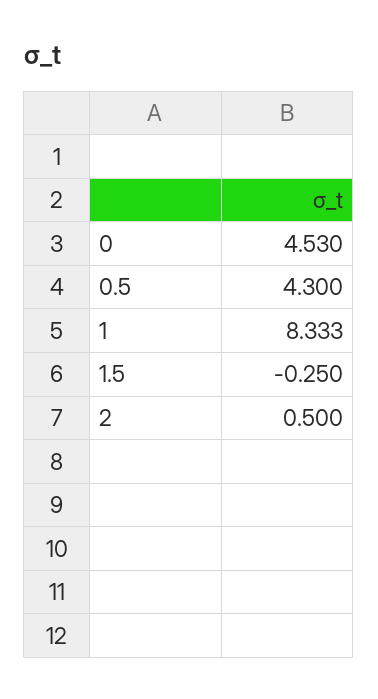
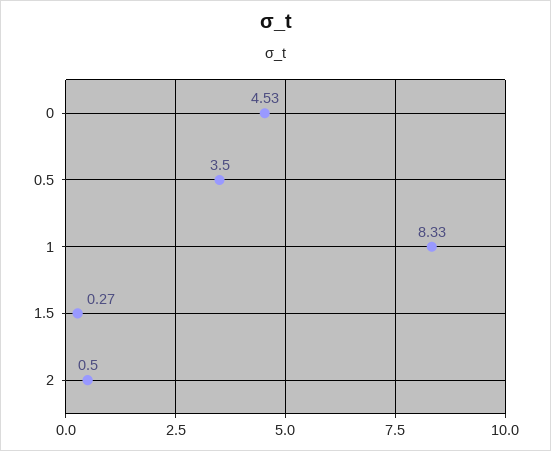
0.5: 4.3 -> 3.5
1.5: -0.25 -> 0.27

